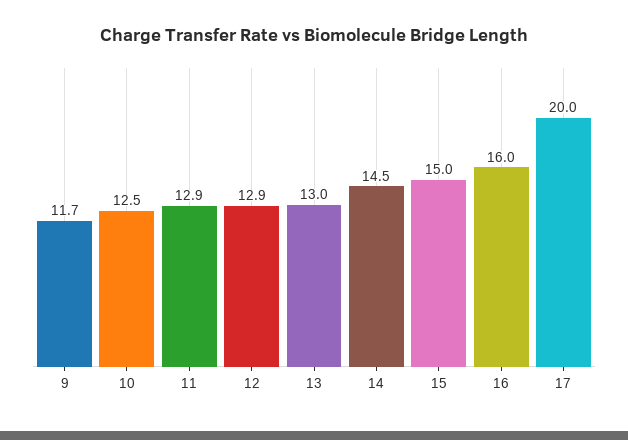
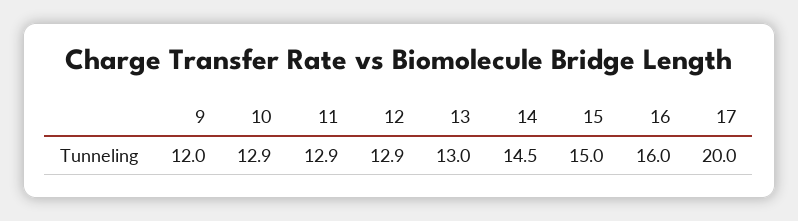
9: 11.7 -> 12
10: 12.5 -> 12.9

